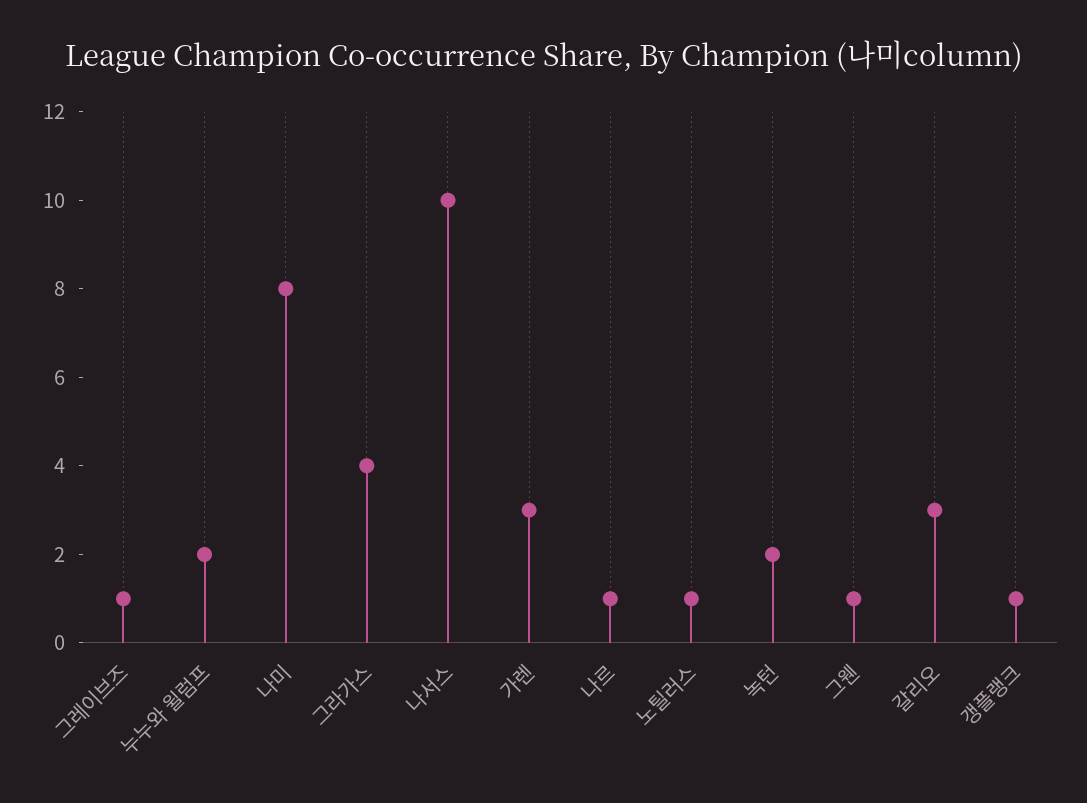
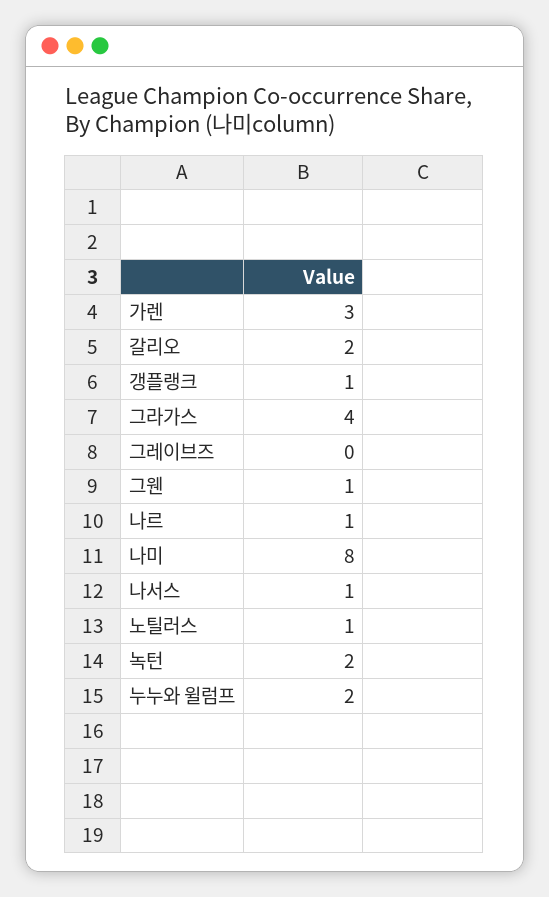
그레이브즈: 1 -> 0
나서스: 10 -> 1
갈리오: 3 -> 2

